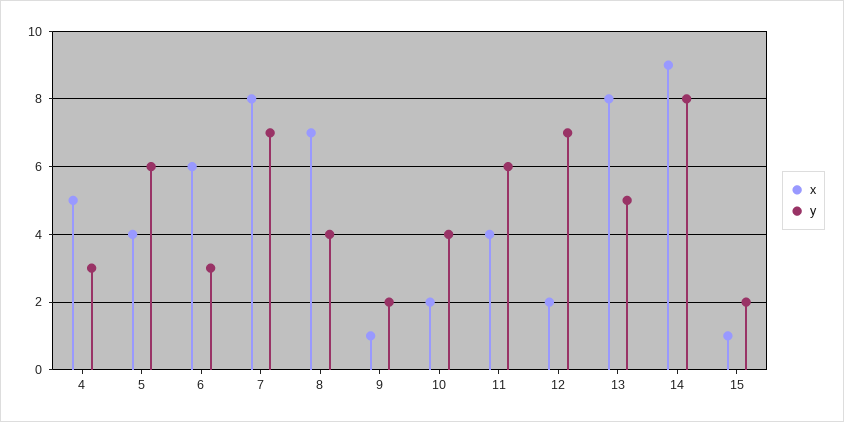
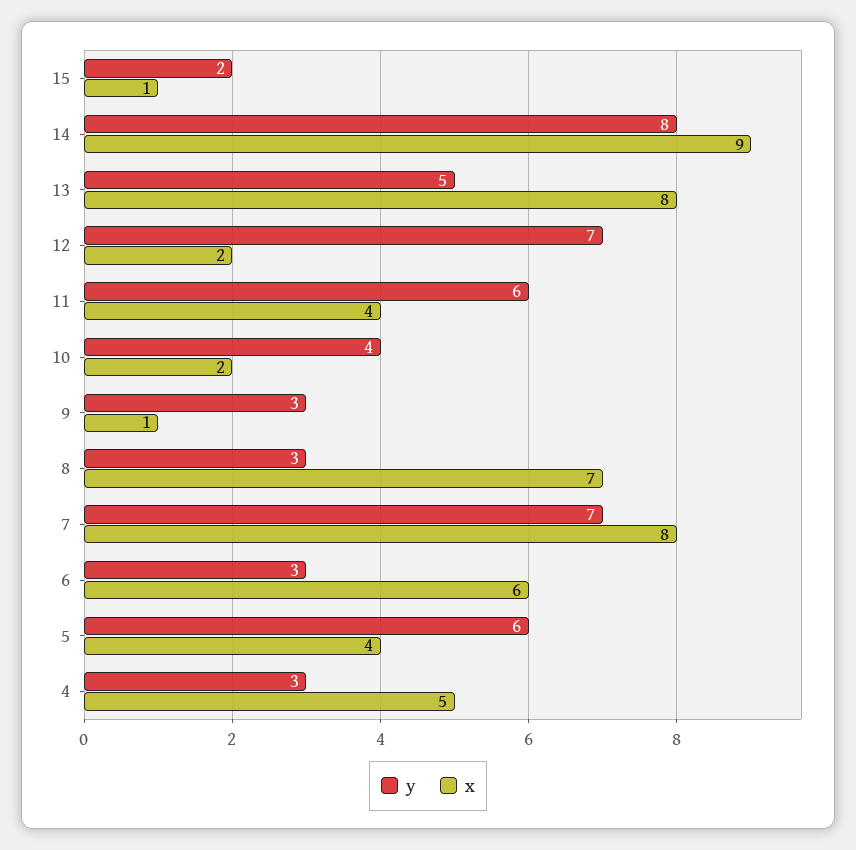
y, 8: 4 -> 3
y, 9: 2 -> 3

